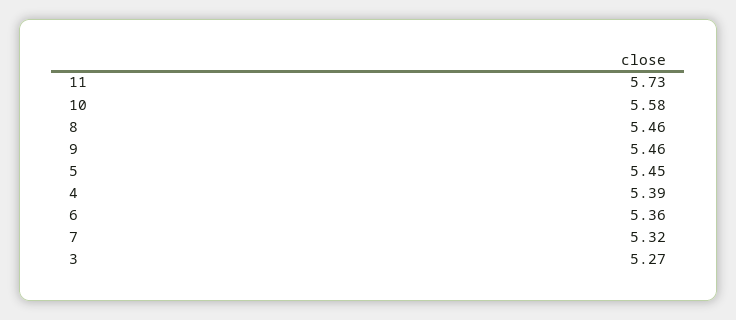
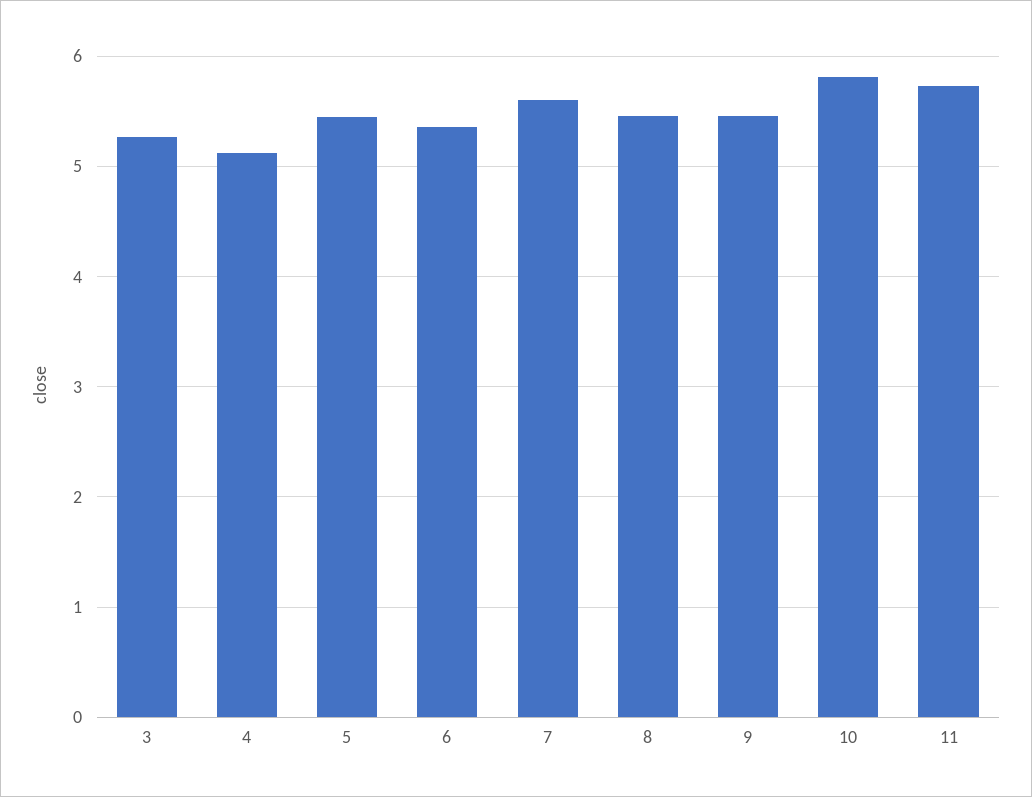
10: 5.58 -> 5.8
4: 5.39 -> 5.1
7: 5.32 -> 5.6

